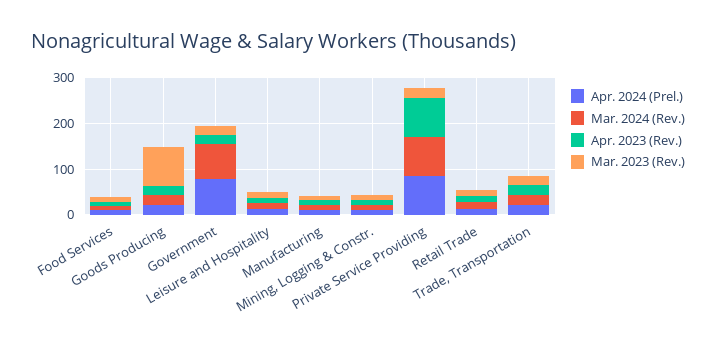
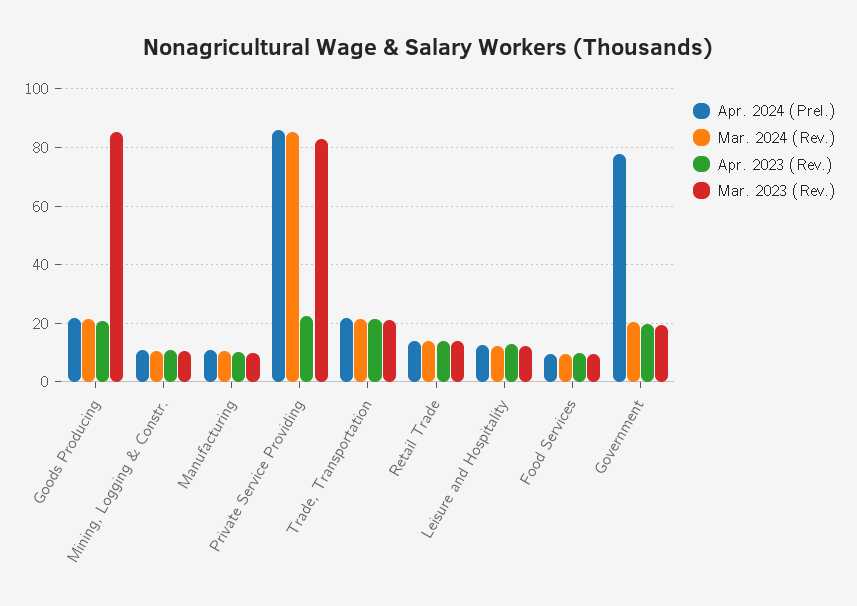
Mar. 2024 (Rev.), Government: 80 -> 20
Apr. 2023 (Rev.), Private Service Providing: 80 -> 22.5
Mar. 2023 (Rev.), Private Service Providing: 20 -> 82.5

